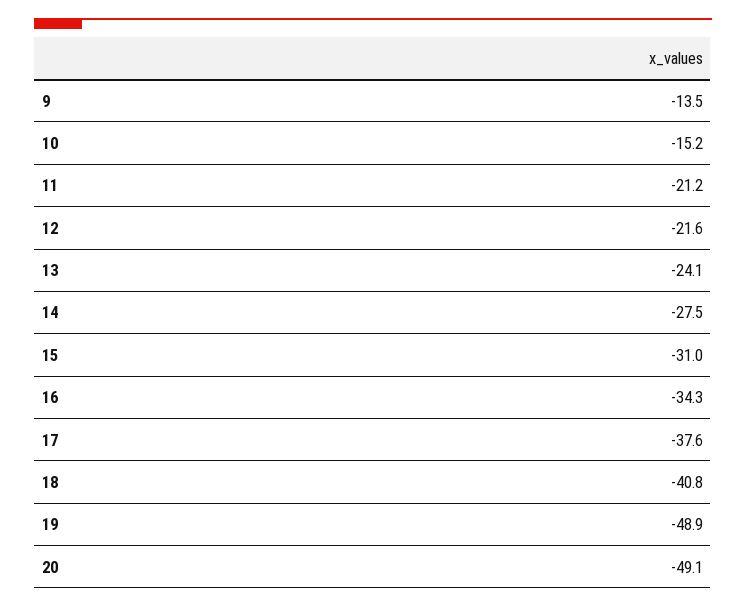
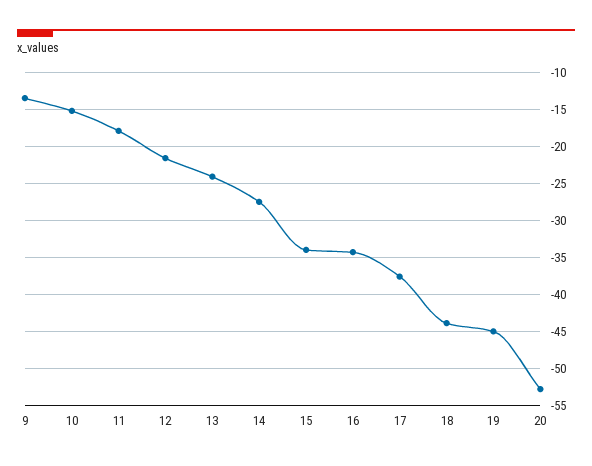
11: -21.2 -> -18
15: -31 -> -34
18: -40.8 -> -44
19: -48.9 -> -45
20: -49.1 -> -53

